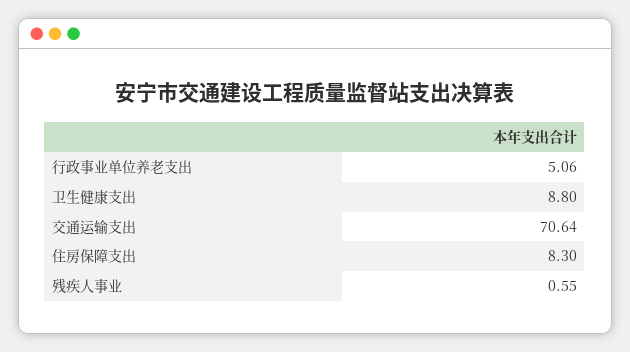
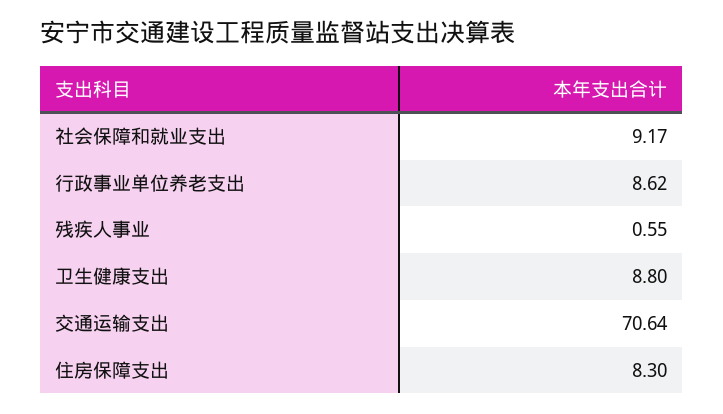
行政事业单位养老支出: 5.06 -> 8.62
社会保障和就业支出: none -> 9.17

